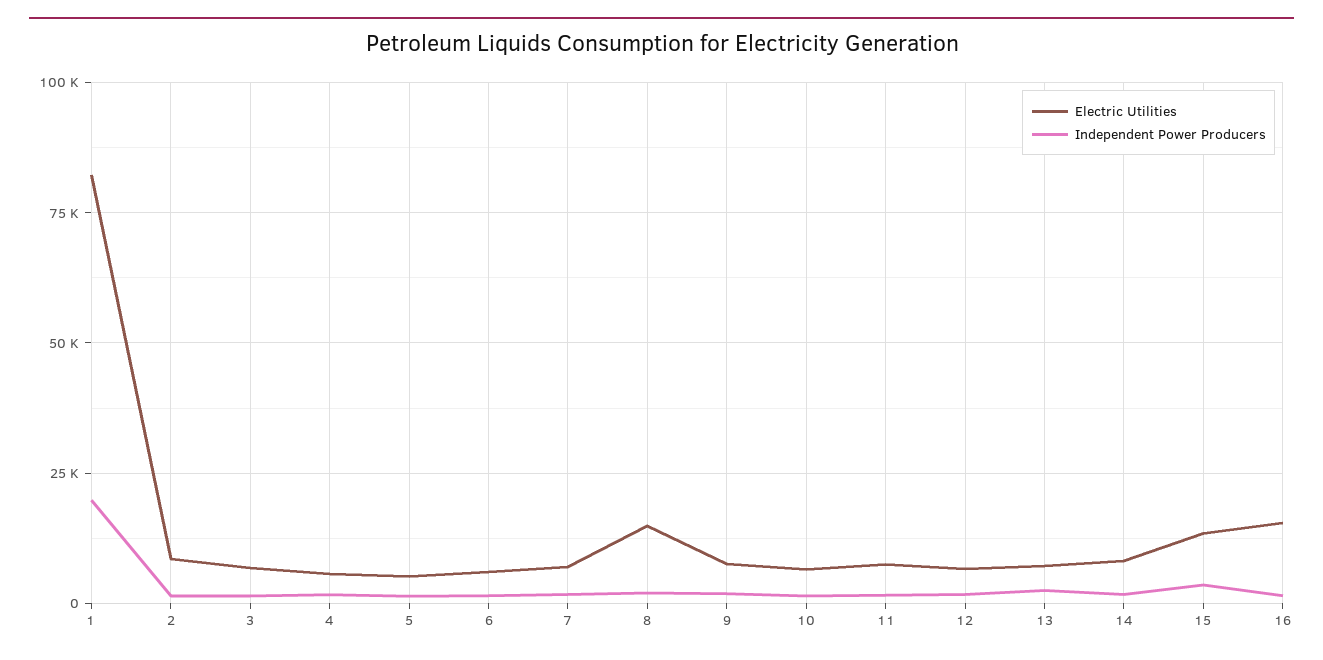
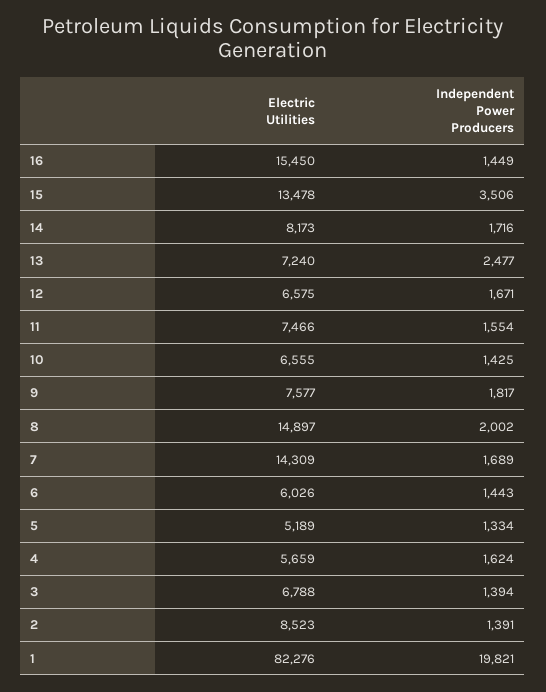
Electric Utilities, 7: 7500 -> 14309

